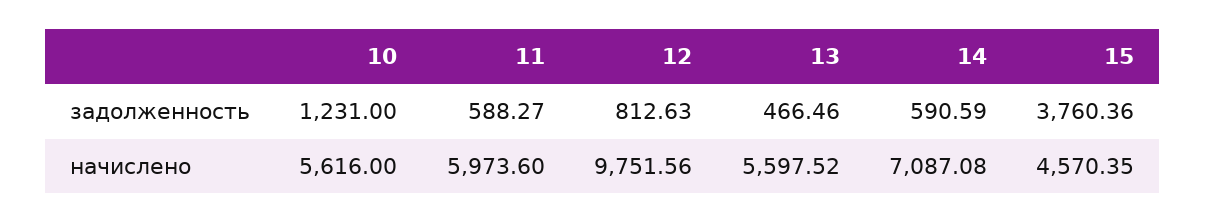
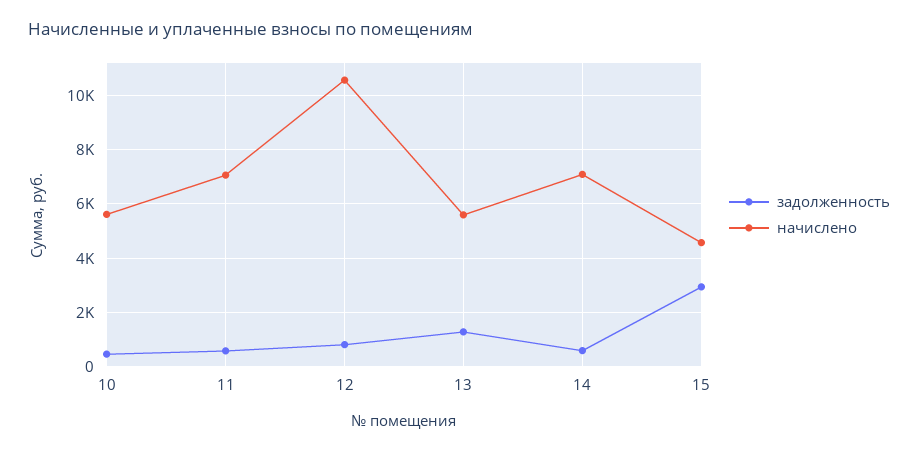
задолженность, 10: 1231 -> 500
задолженность, 13: 466.46 -> 1250
задолженность, 15: 3760.36 -> 3000
начислено, 11: 5973.6 -> 7000
начислено, 12: 9751.56 -> 10500

